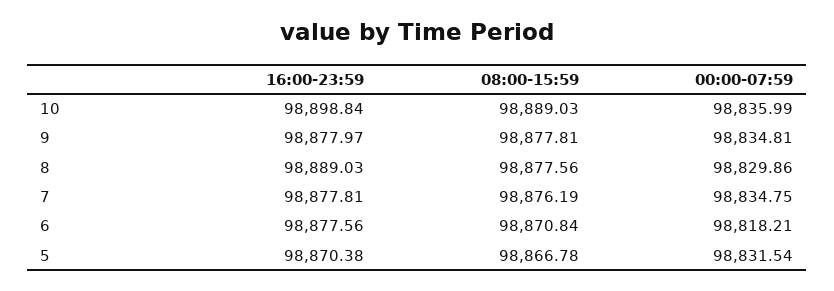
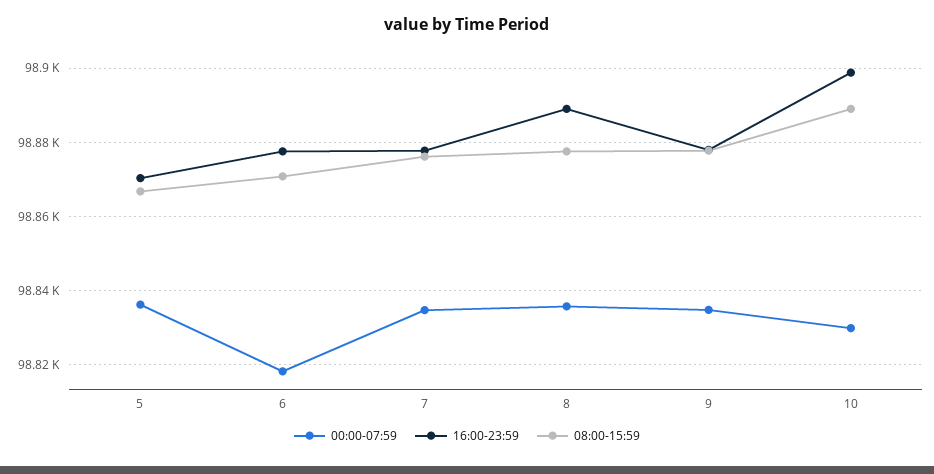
00:00-07:59, 10: 98835.99 -> 98830
00:00-07:59, 8: 98829.86 -> 98836
00:00-07:59, 5: 98831.54 -> 98836

